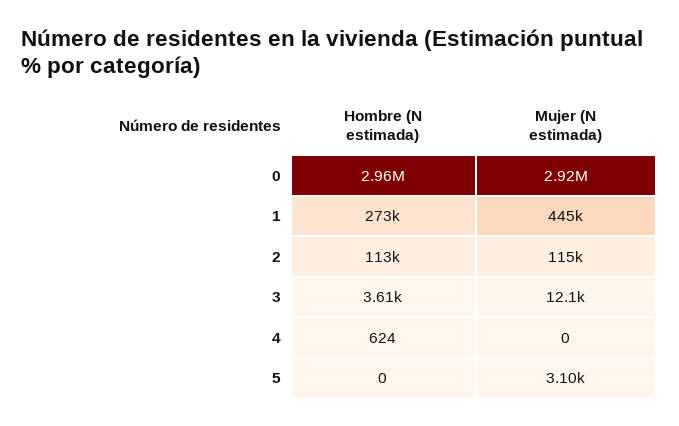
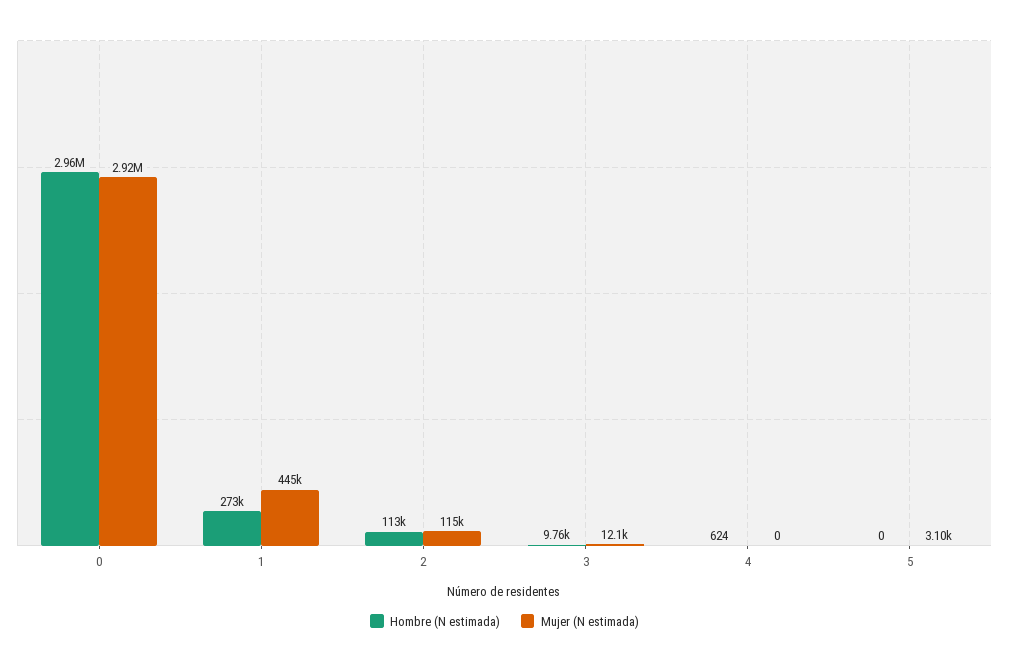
Hombre (N estimada), 3: 3610 -> 9760

